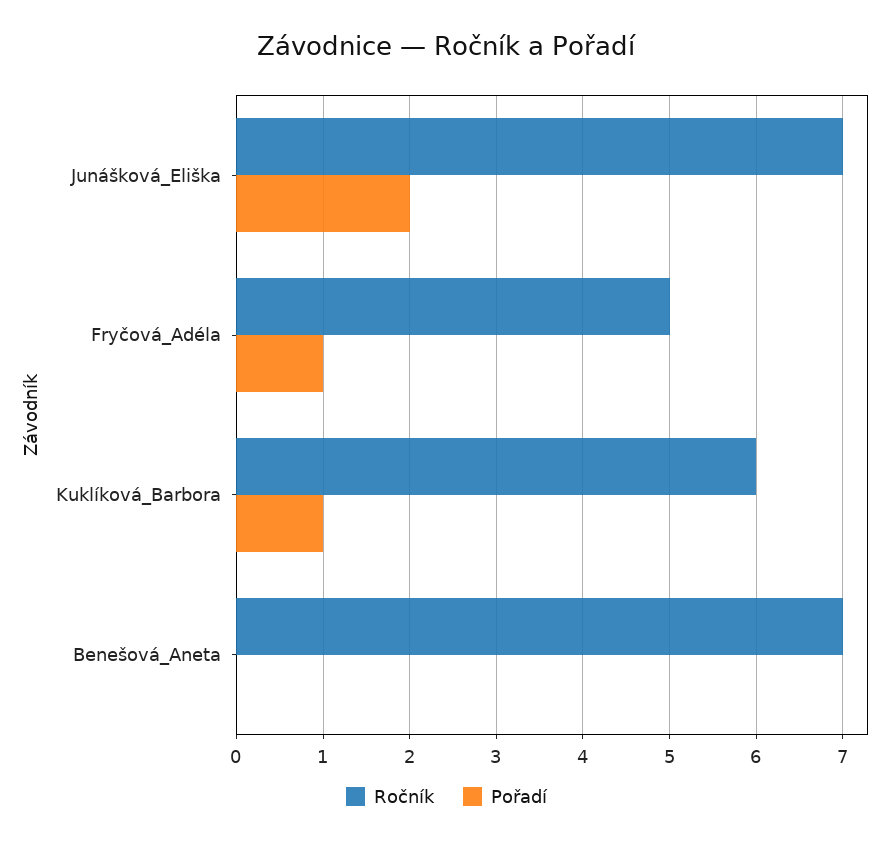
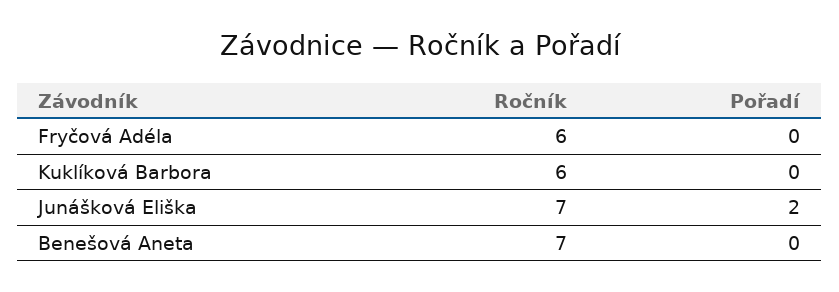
Ročník, Fryčová_Adéla: 5 -> 6
Pořadí, Fryčová_Adéla: 1 -> 0
Pořadí, Kuklíková_Barbora: 1 -> 0

